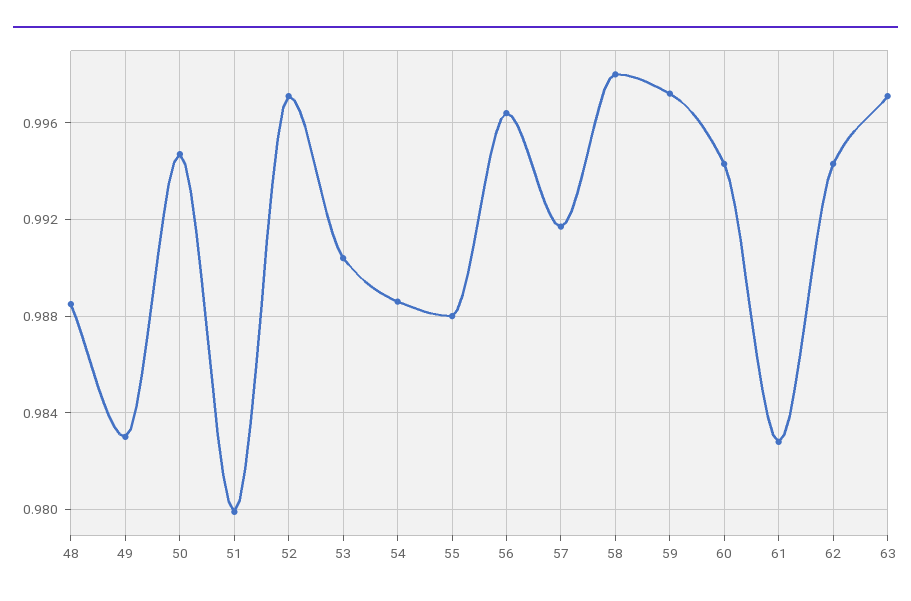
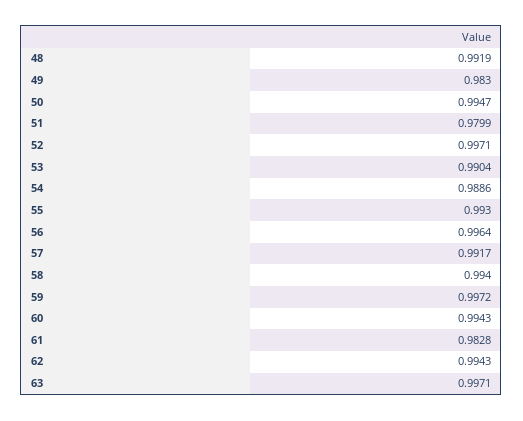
48: 0.9885 -> 0.9919
55: 0.988 -> 0.993
58: 0.998 -> 0.994

